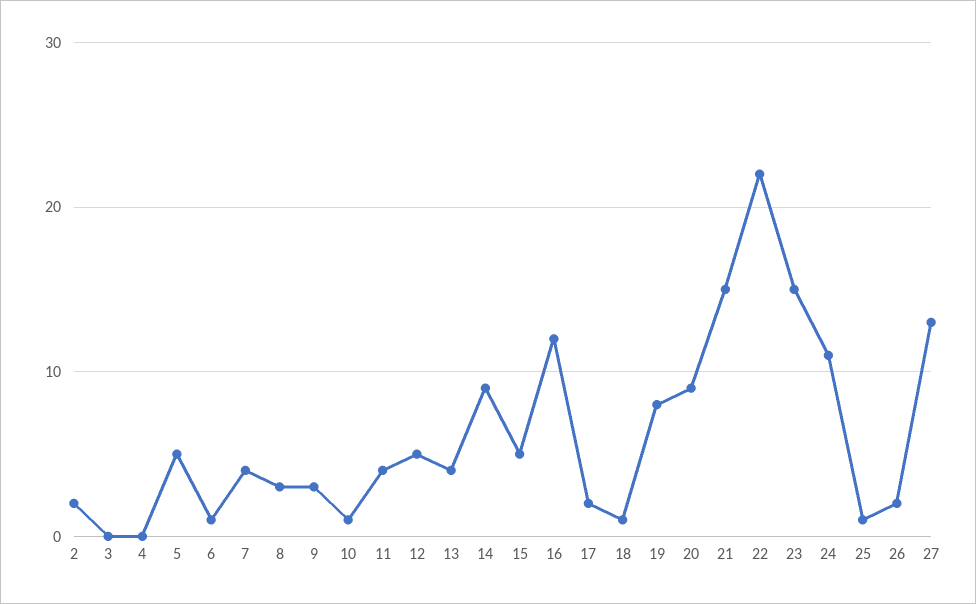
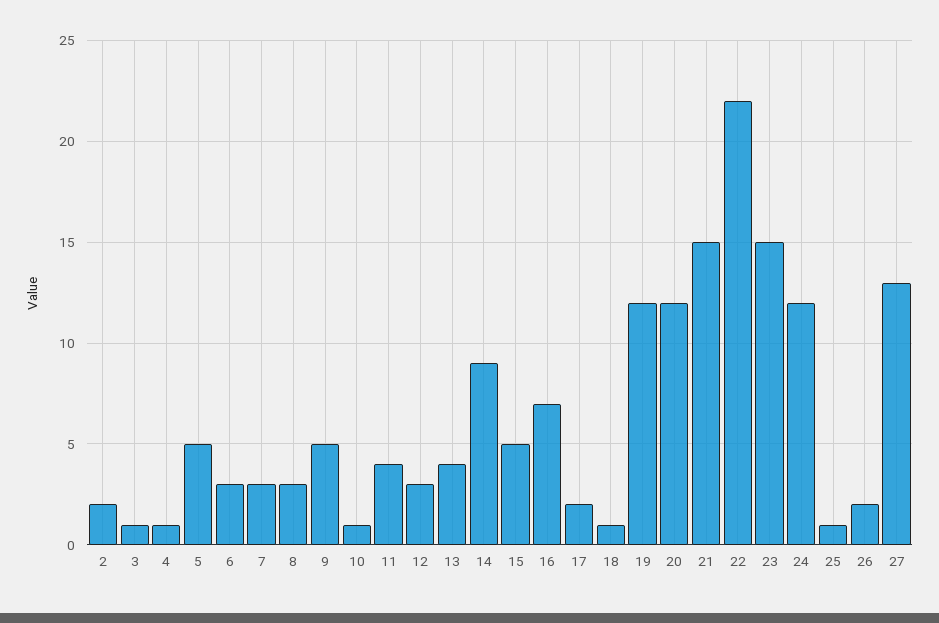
3: 0 -> 1
4: 0 -> 1
6: 1 -> 3
7: 4 -> 3
9: 3 -> 5
12: 5 -> 3
16: 12 -> 7
19: 8 -> 12
20: 9 -> 12
24: 11 -> 12

